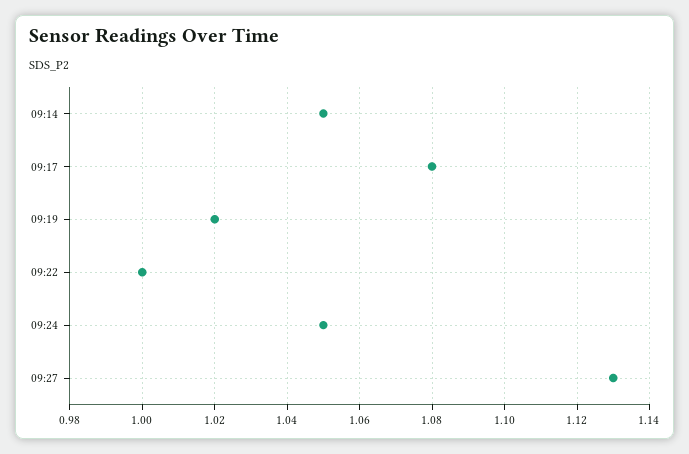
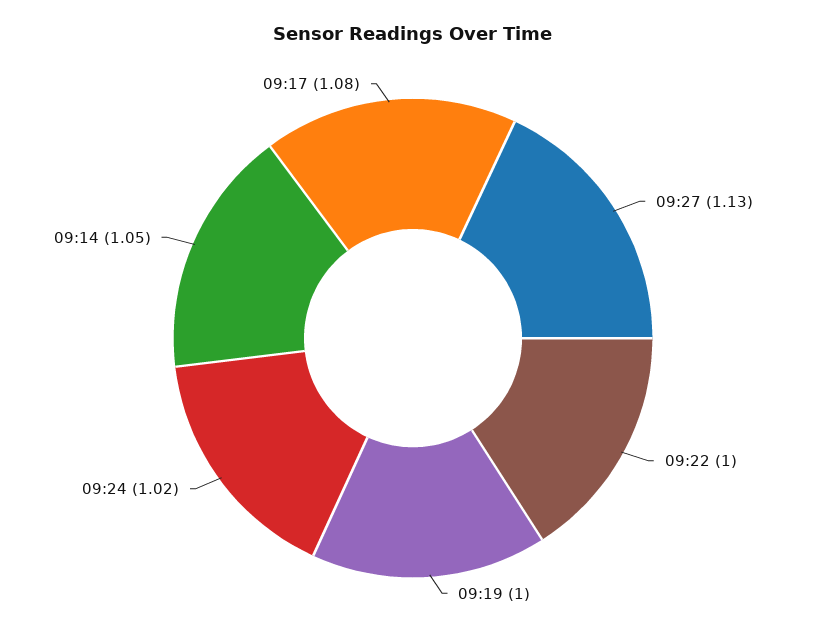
09:19: 1.02 -> 1
09:24: 1.05 -> 1.02

